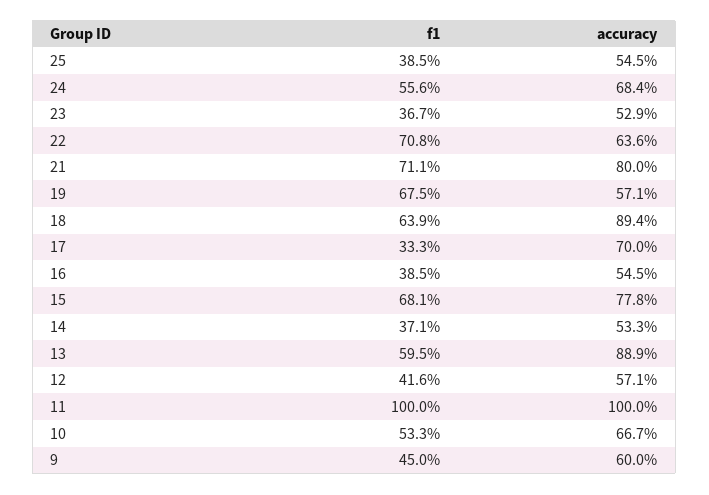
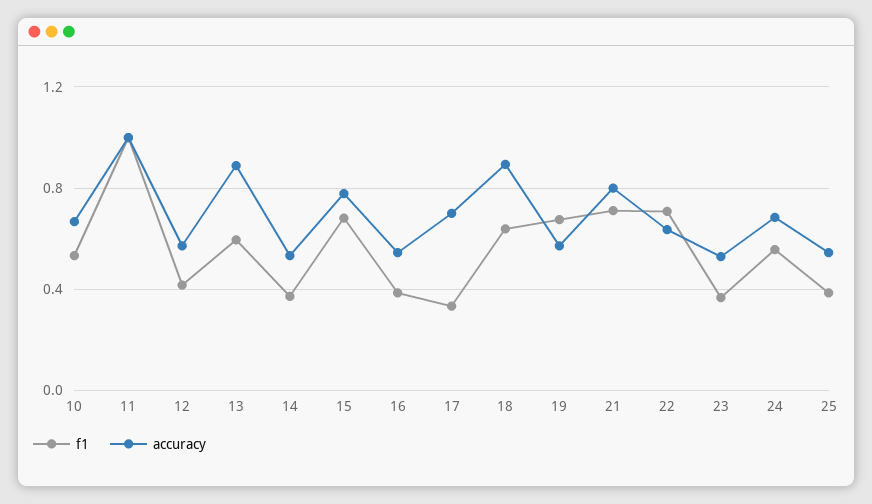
f1, 9: 0.45 -> none
accuracy, 9: 0.6 -> none

